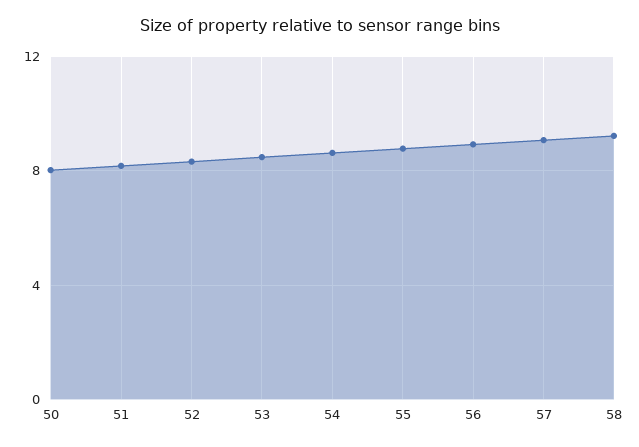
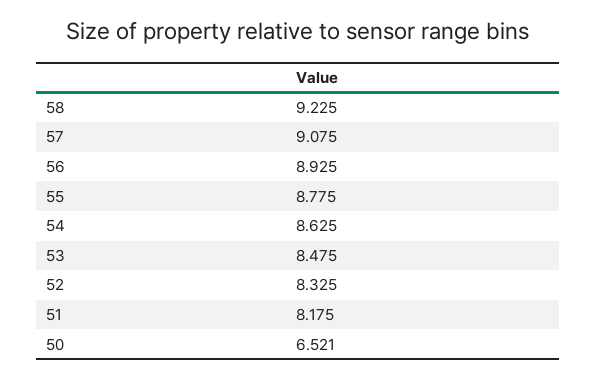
50: 8 -> 6.521

